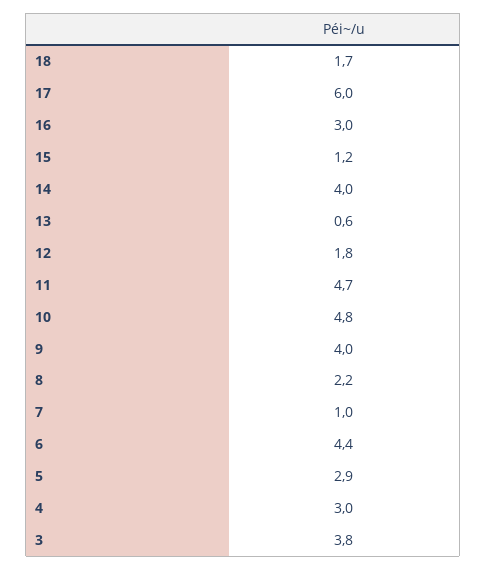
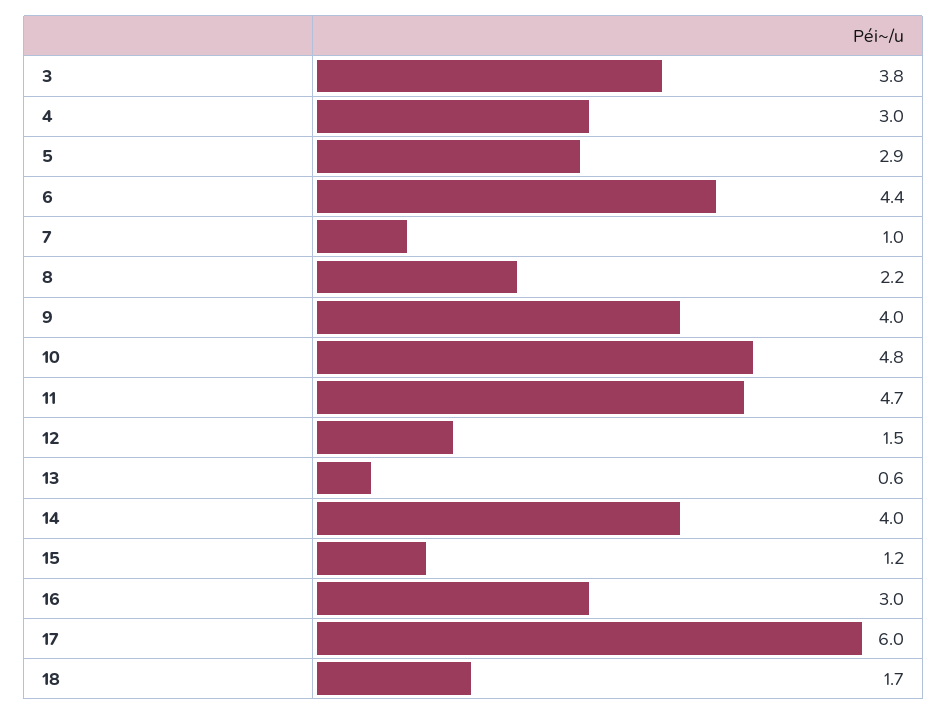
12: 1.8 -> 1.5

